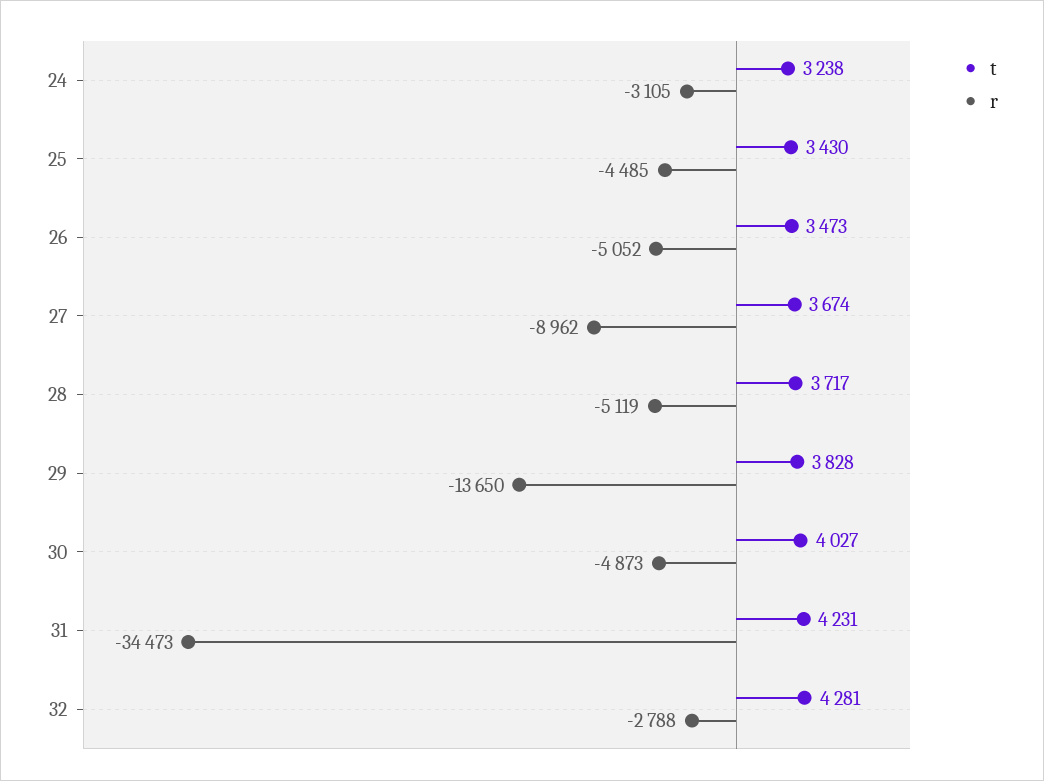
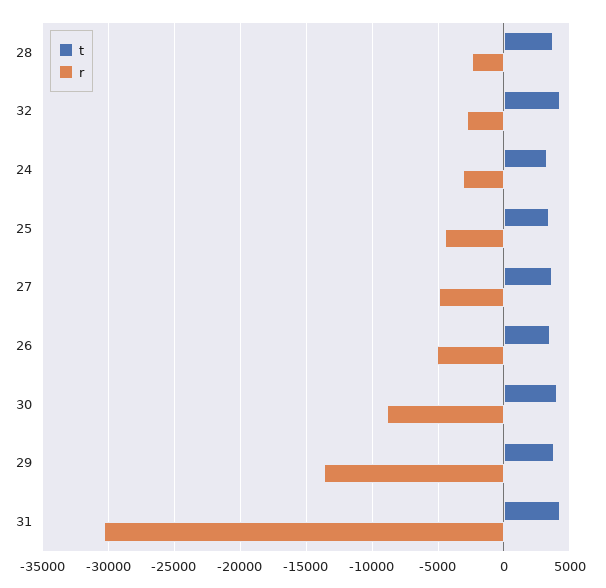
r, 27: -8962 -> -5000
r, 28: -5119 -> -2500
r, 30: -4873 -> -9000
r, 31: -34473 -> -30500

